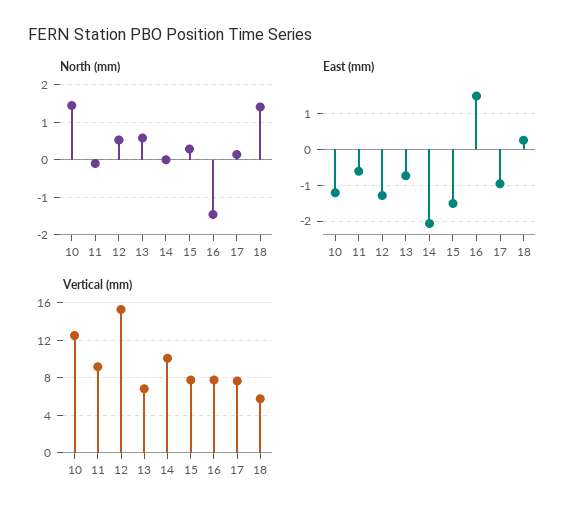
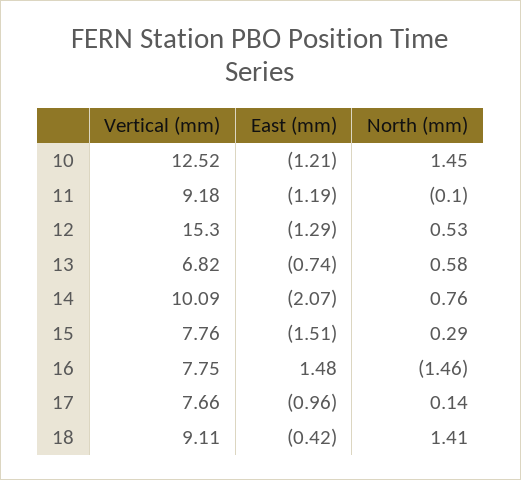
North (mm), 14: 0 -> 0.76
East (mm), 11: -0.6 -> -1.19
East (mm), 18: 0.2 -> -0.42
Vertical (mm), 18: 6 -> 9.11

